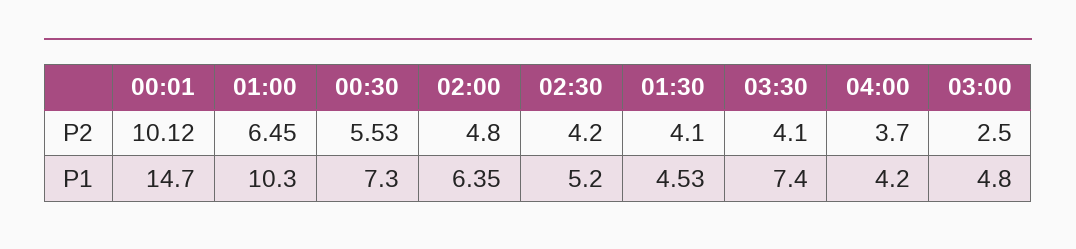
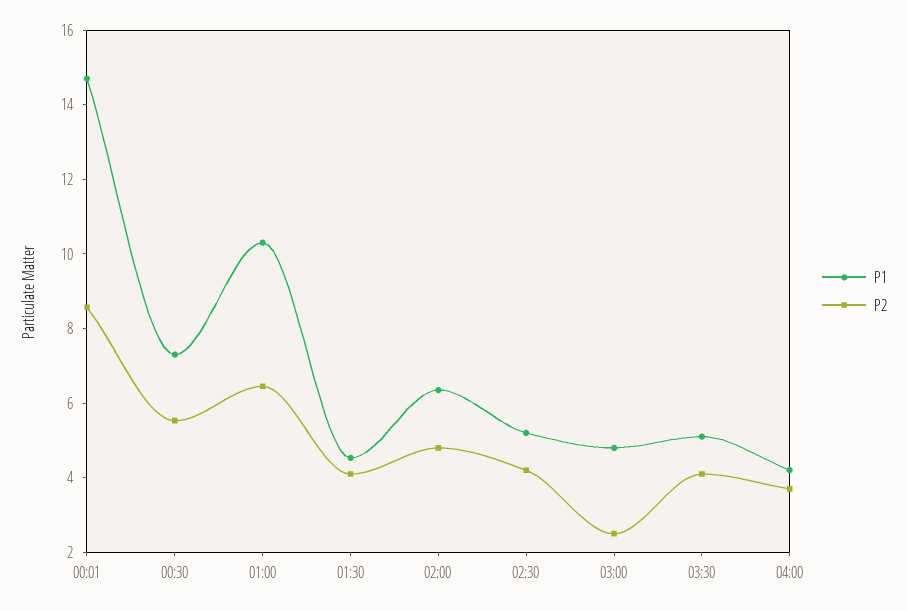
P2, 00:01: 10.12 -> 8.5
P1, 03:30: 7.4 -> 5

